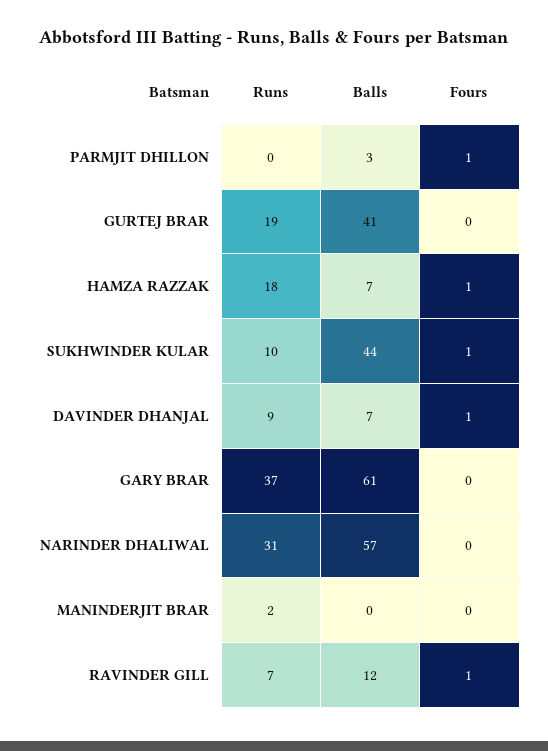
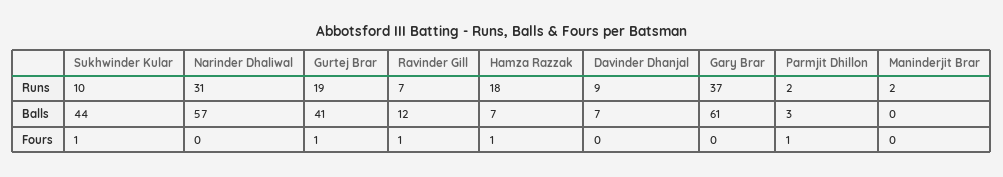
Runs, PARMJIT DHILLON: 0 -> 2
Fours, GURTEJ BRAR: 0 -> 1
Fours, DAVINDER DHANJAL: 1 -> 0

